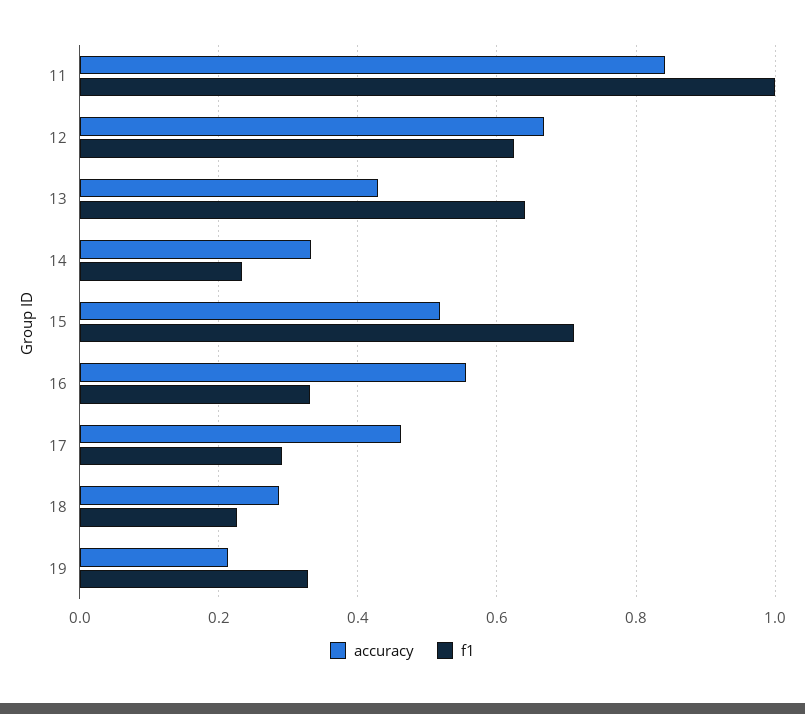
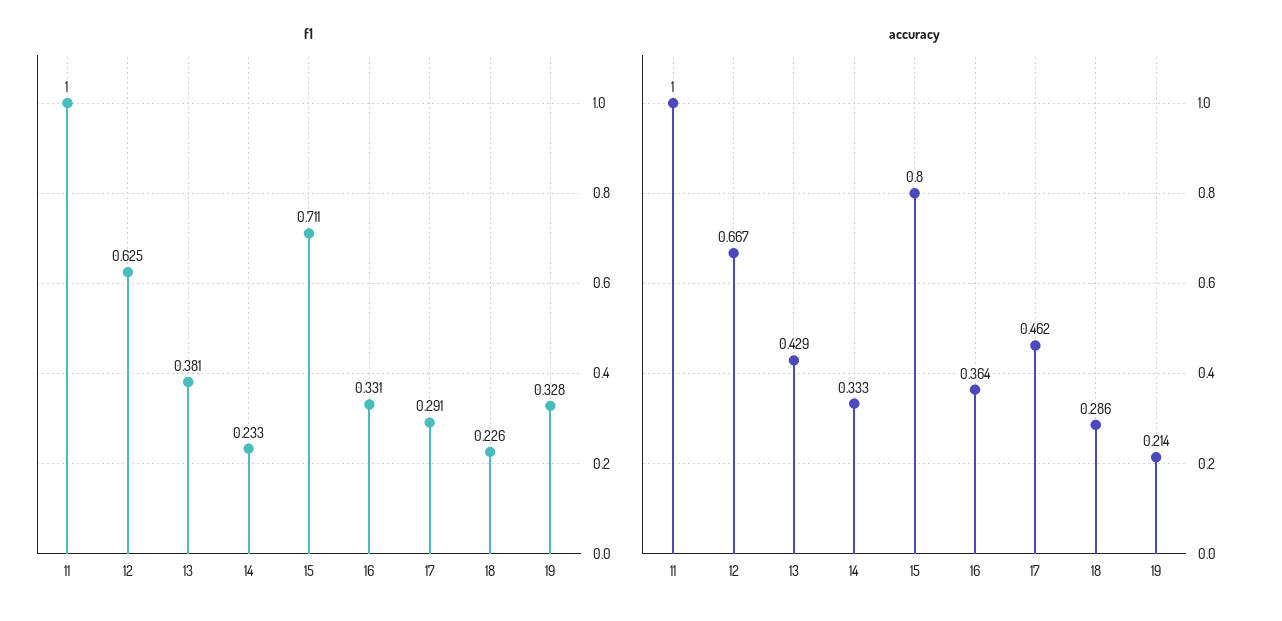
accuracy, 11: 0.84 -> 1
f1, 13: 0.64 -> 0.381
accuracy, 15: 0.52 -> 0.8
accuracy, 16: 0.56 -> 0.364

